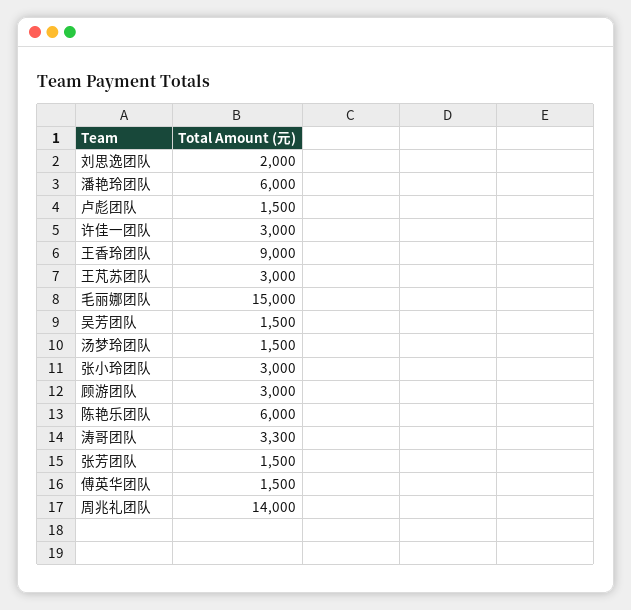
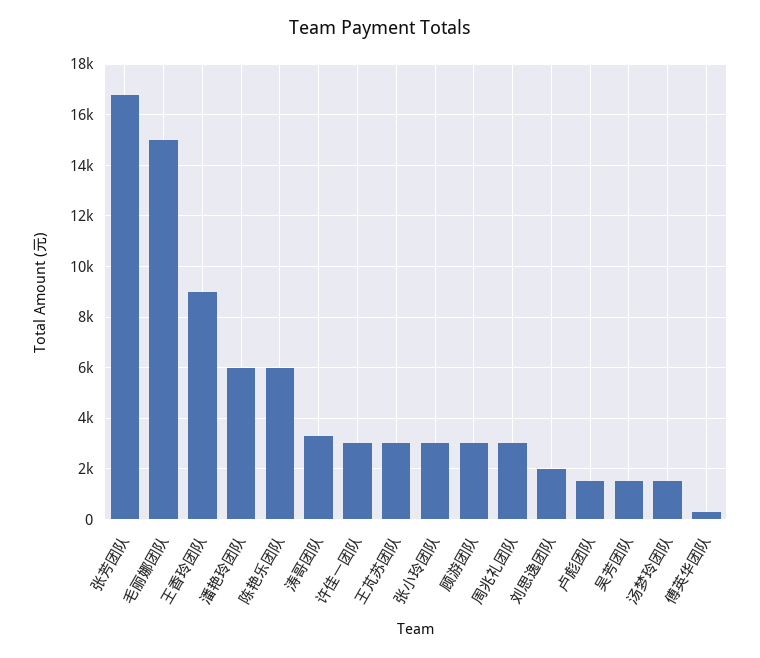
张芳团队: 1500 -> 16750
傅英华团队: 1500 -> 250
周兆礼团队: 14000 -> 3000

